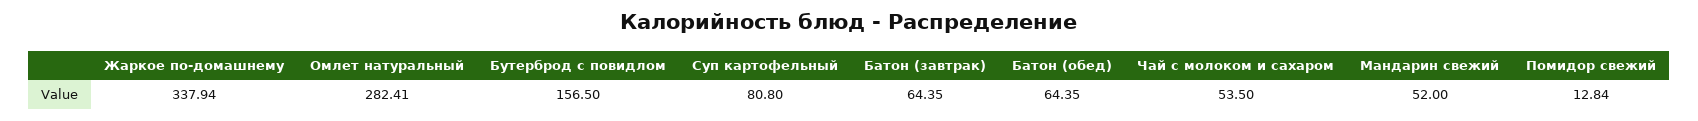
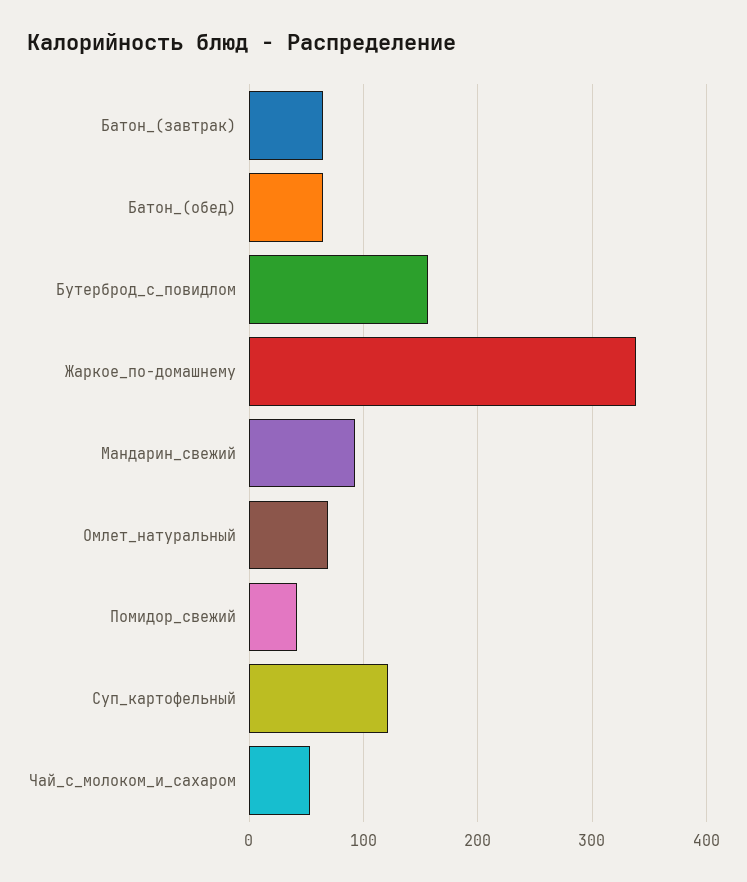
Омлет натуральный: 282.41 -> 70
Суп картофельный: 80.8 -> 120
Мандарин свежий: 52 -> 90
Помидор свежий: 12.84 -> 40

